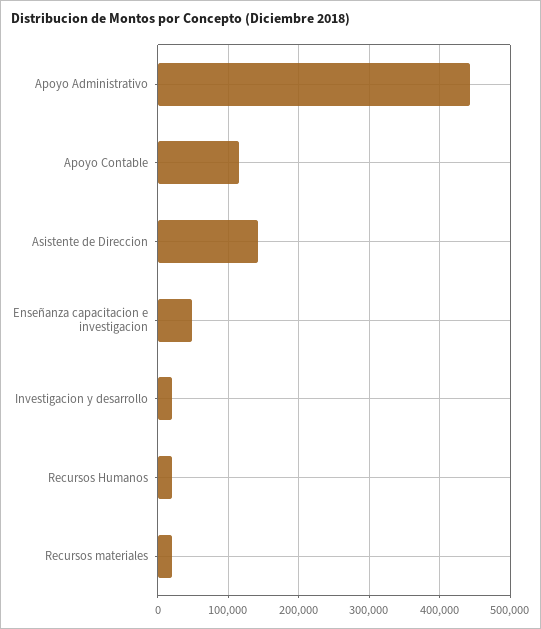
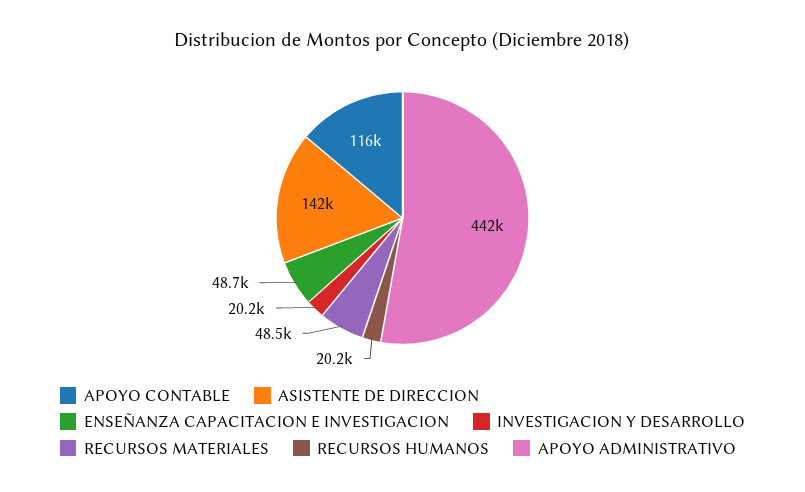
Recursos materiales: 20000 -> 48500

